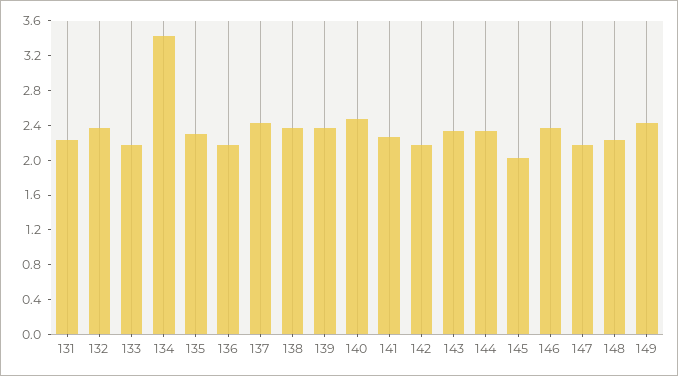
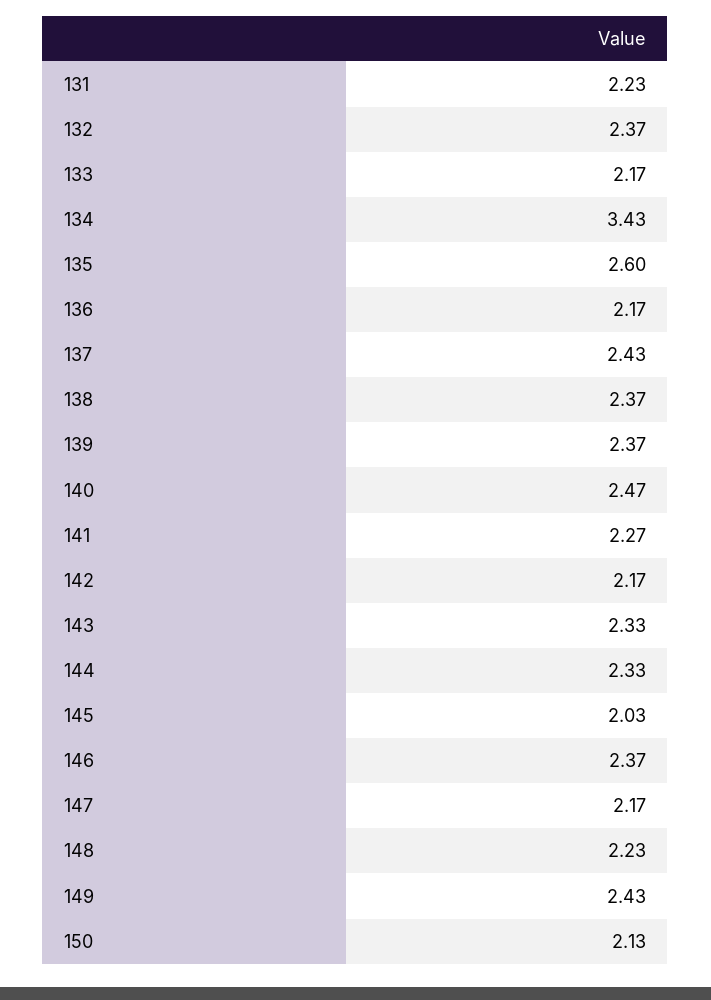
135: 2.3 -> 2.6
150: none -> 2.13

